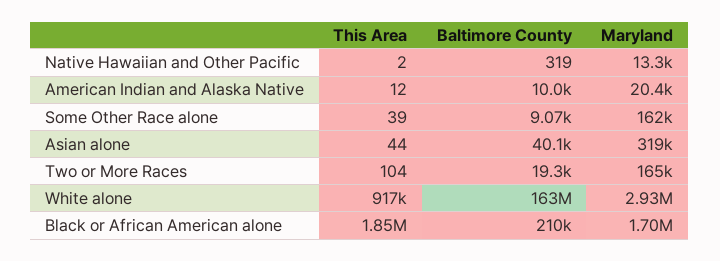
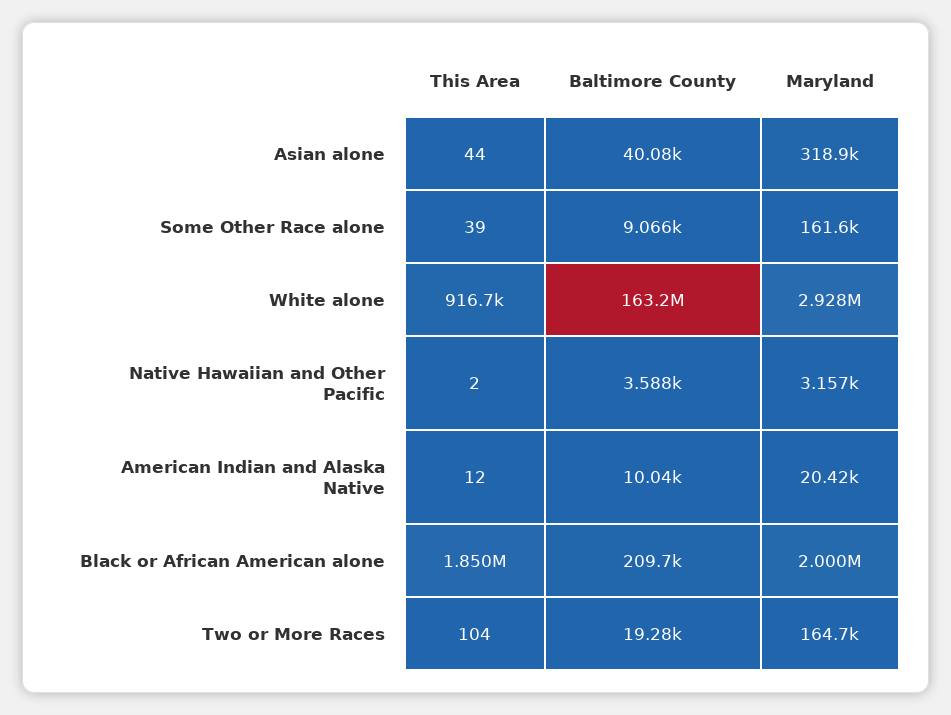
Baltimore County, Native Hawaiian and Other Pacific: 319 -> 3588
Maryland, Native Hawaiian and Other Pacific: 13300 -> 3157
Maryland, Black or African American alone: 1700000 -> 2000000

